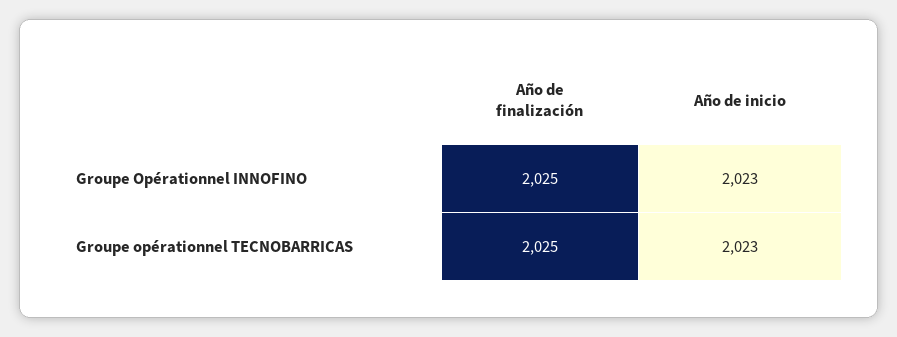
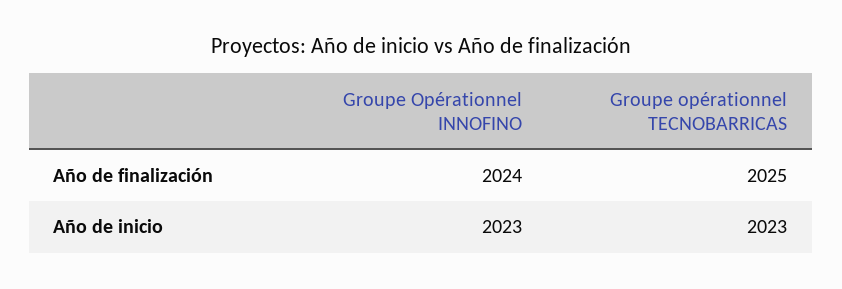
Año de finalización, Groupe Opérationnel INNOFINO: 2025 -> 2024

